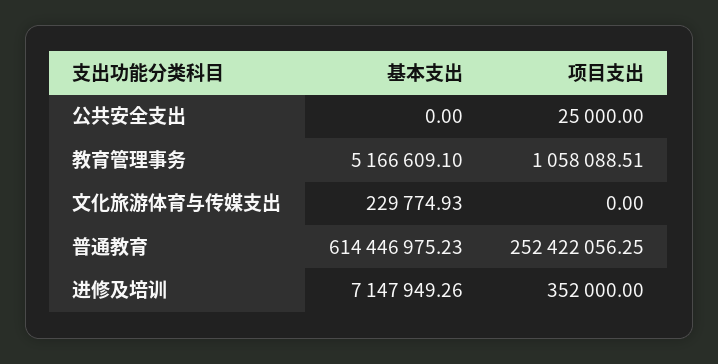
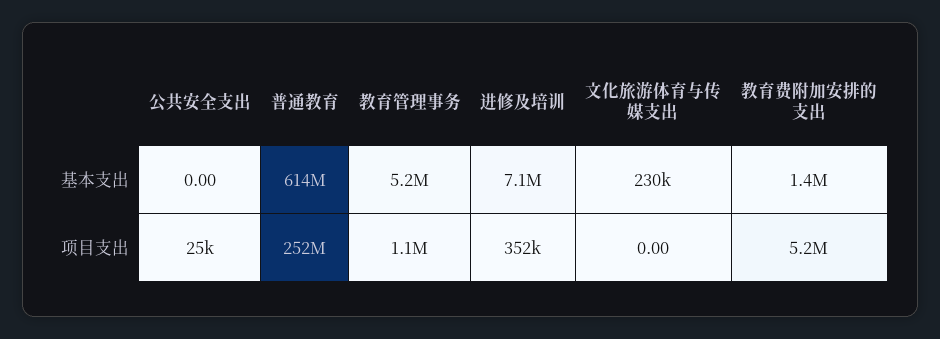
基本支出, 教育费附加安排的支出: none -> 1400000
项目支出, 教育费附加安排的支出: none -> 5200000

